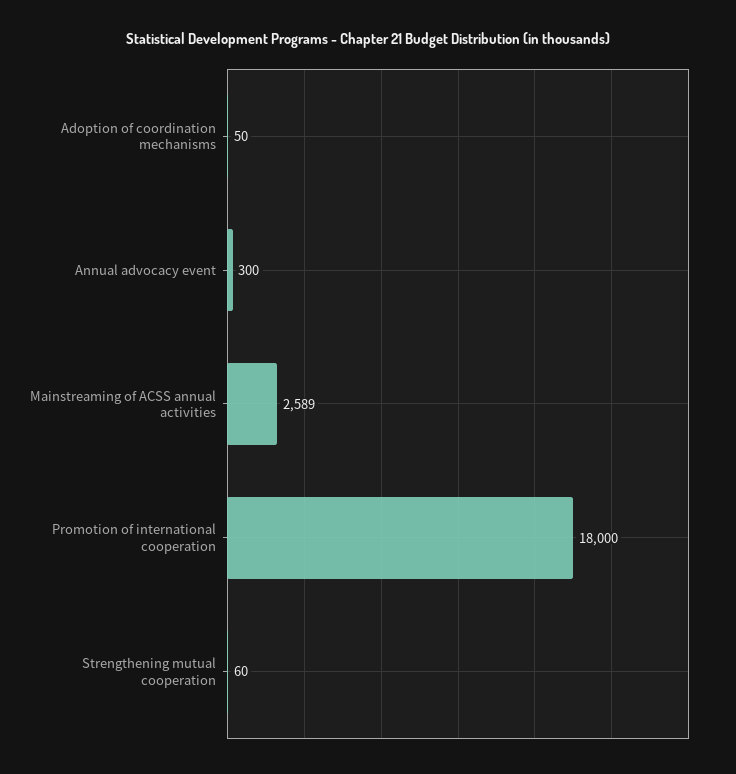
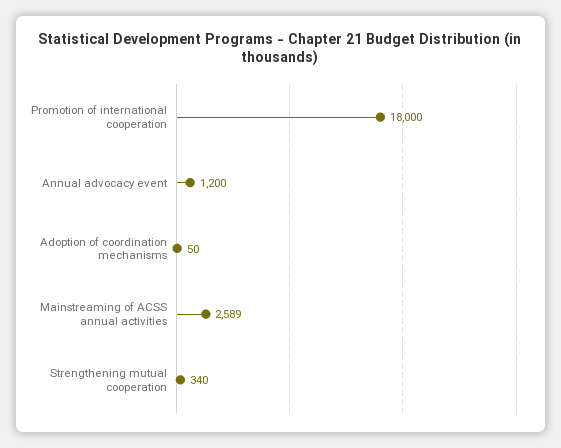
Annual advocacy event: 300 -> 1200
Strengthening mutual cooperation: 60 -> 340

